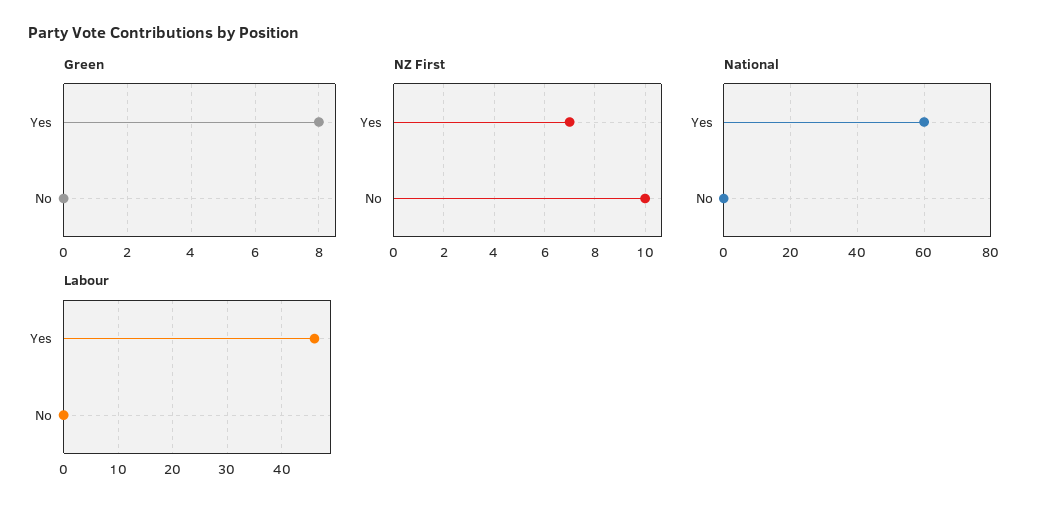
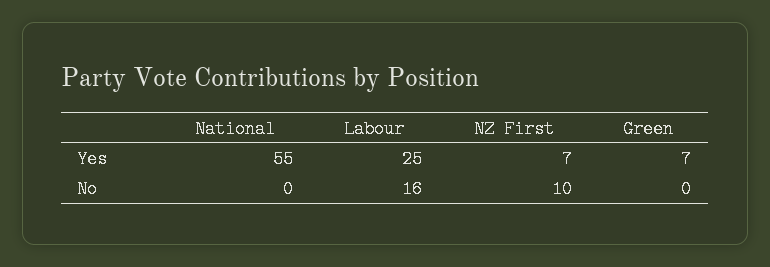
Green, Yes: 8 -> 7
National, Yes: 60 -> 55
Labour, Yes: 45 -> 25
Labour, No: 0 -> 16

